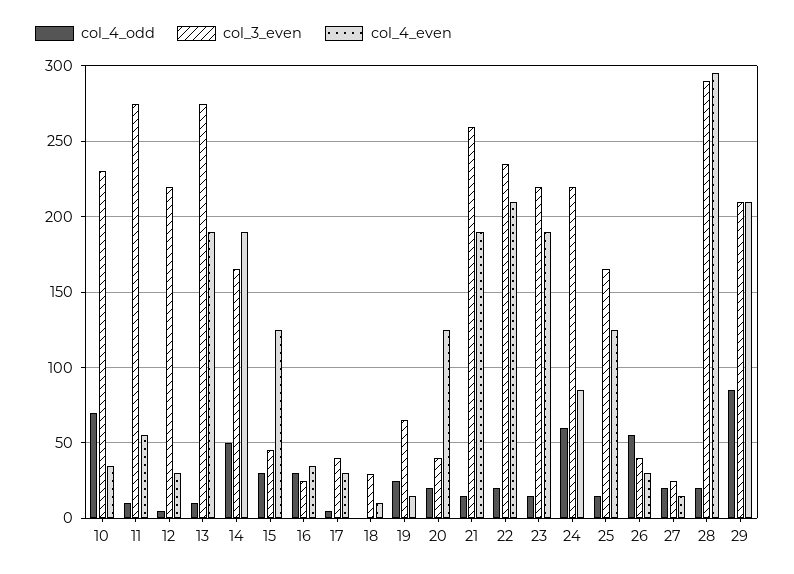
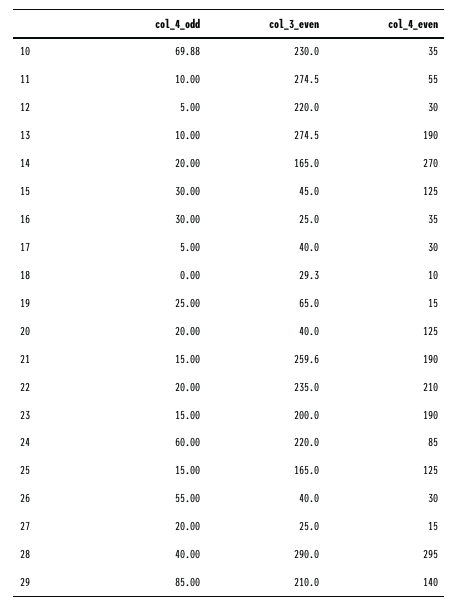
col_4_odd, 14: 50 -> 20
col_4_even, 14: 190 -> 270
col_3_even, 23: 220 -> 200
col_4_odd, 28: 20 -> 40
col_4_even, 29: 210 -> 140

